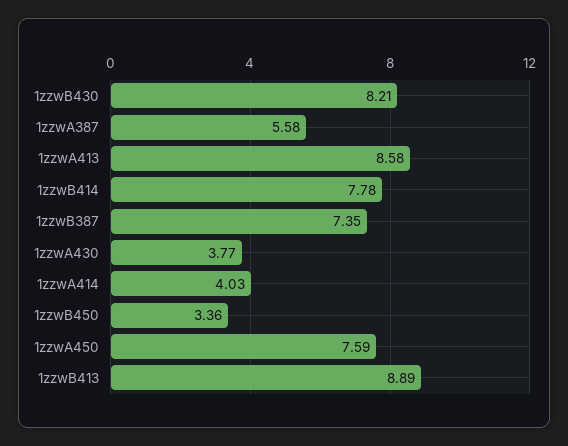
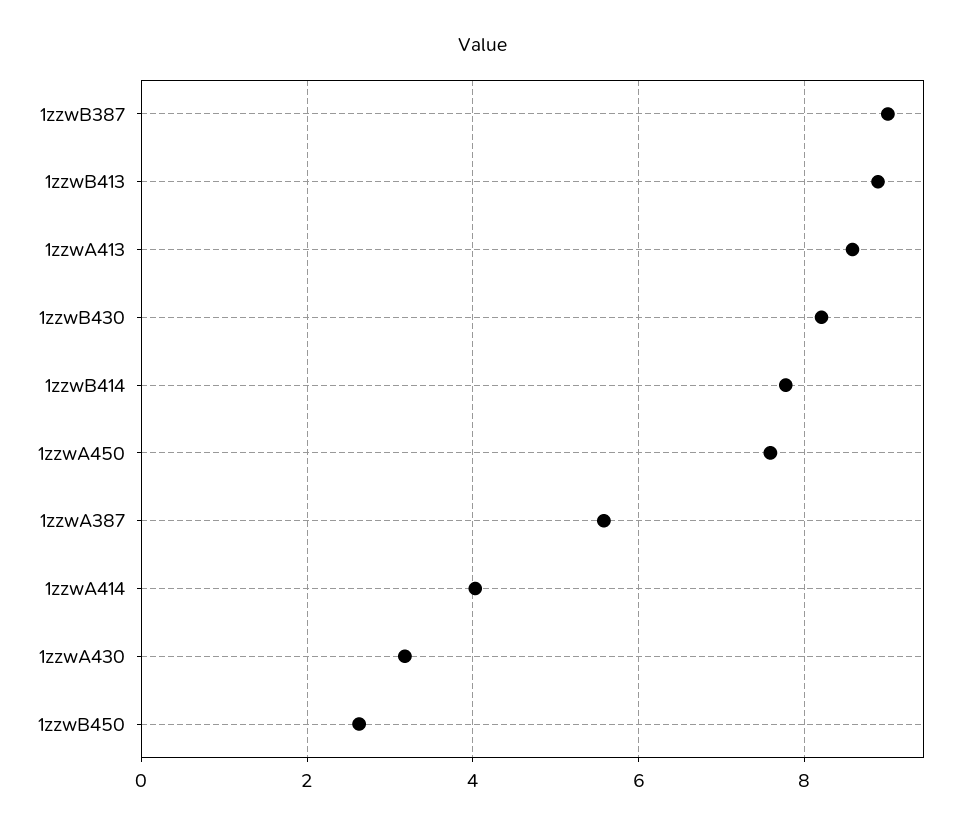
1zzwB387: 7.35 -> 9
1zzwA430: 3.77 -> 3.2
1zzwB450: 3.36 -> 2.6

